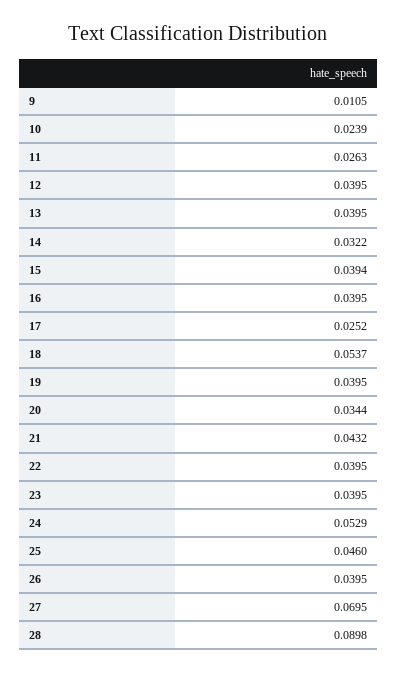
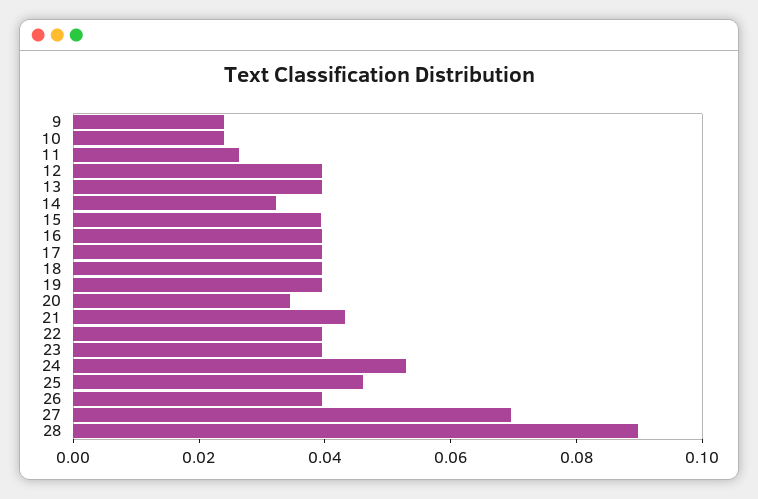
9: 0.0105 -> 0.025
17: 0.0252 -> 0.04
18: 0.0537 -> 0.04

